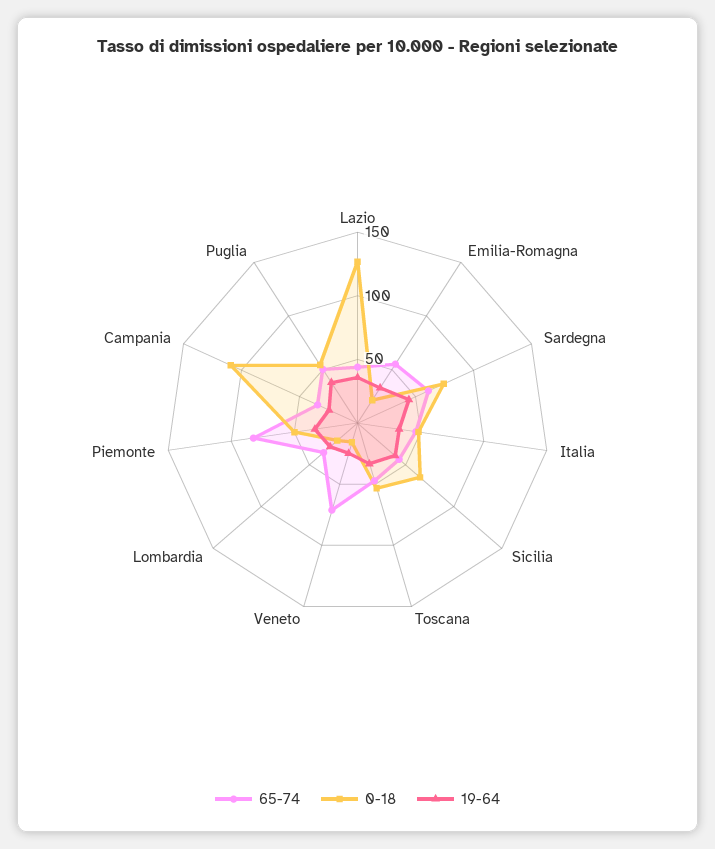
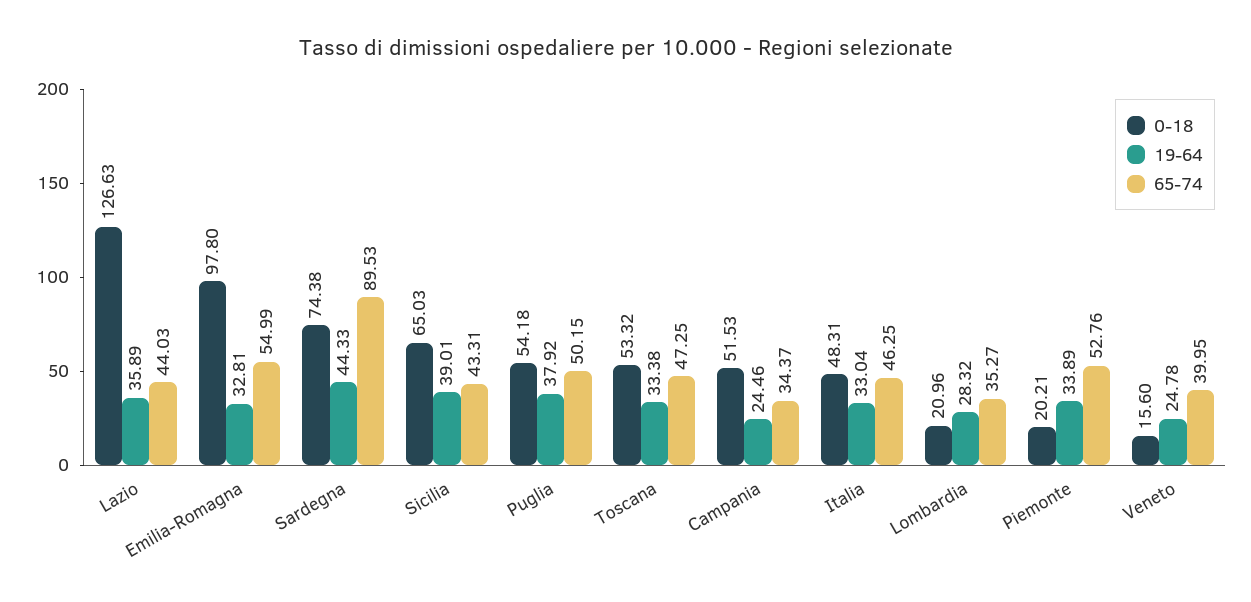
0-18, Emilia-Romagna: 20 -> 97.8
65-74, Sardegna: 60 -> 89.53
65-74, Veneto: 70 -> 39.95
65-74, Piemonte: 80 -> 52.76
0-18, Piemonte: 50 -> 20.21
0-18, Campania: 110 -> 51.53

